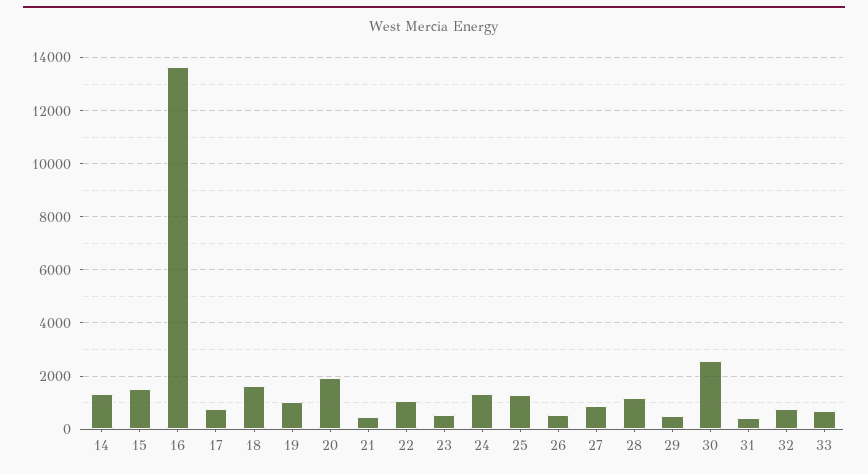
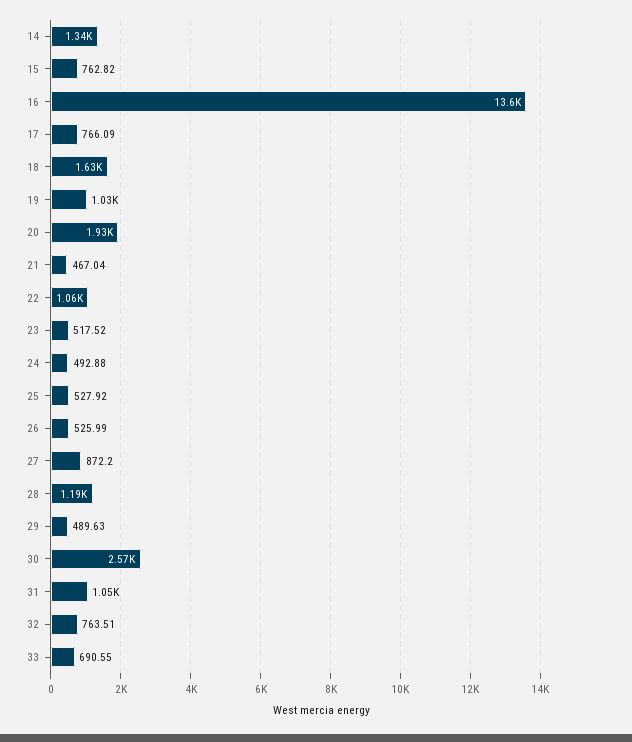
15: 1500 -> 762.82
24: 1250 -> 492.88
25: 1250 -> 527.92
31: 500 -> 1050

